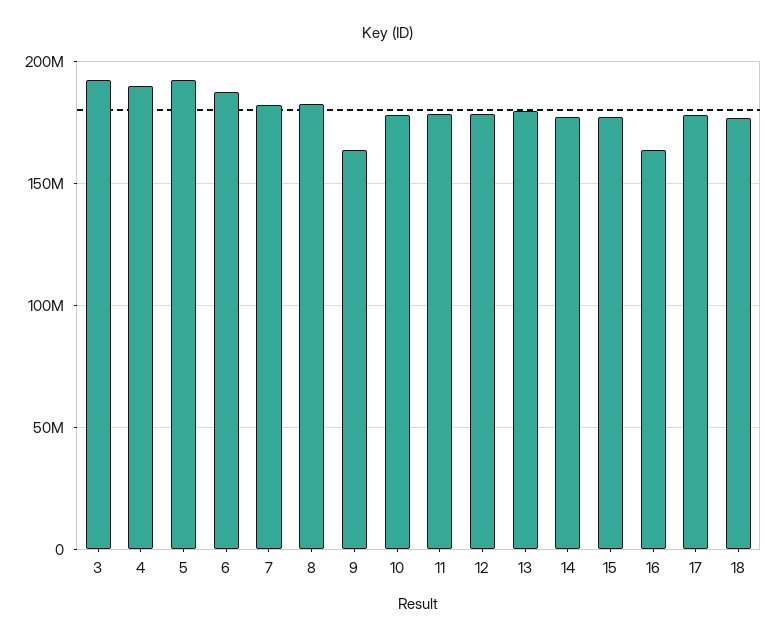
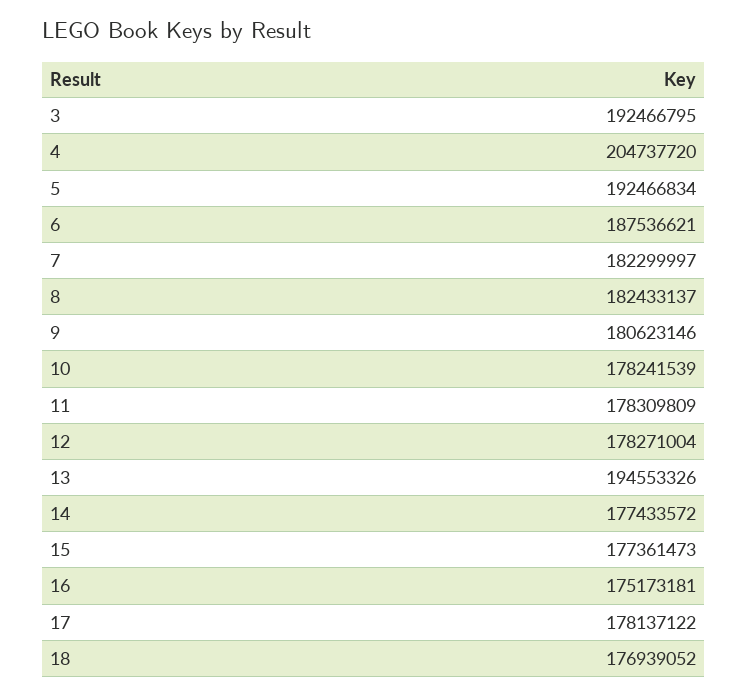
4: 190000000 -> 204737720
9: 165000000 -> 180623146
13: 180000000 -> 194553326
16: 165000000 -> 175173181

